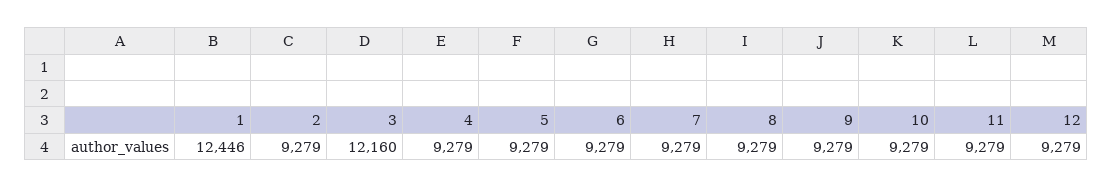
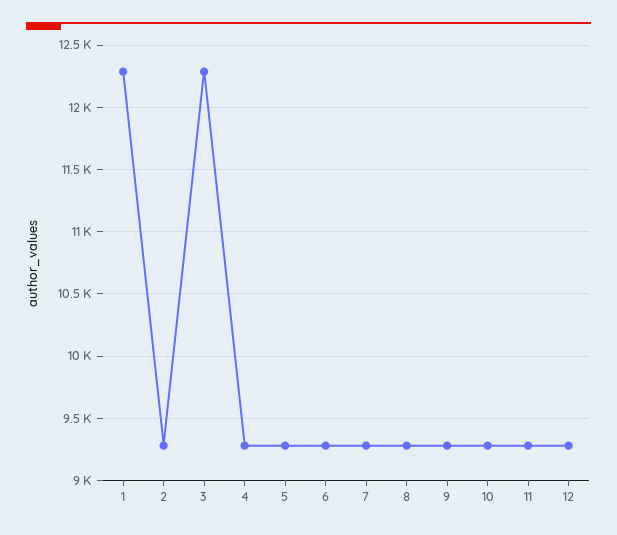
1: 12446 -> 12300
3: 12160 -> 12300

